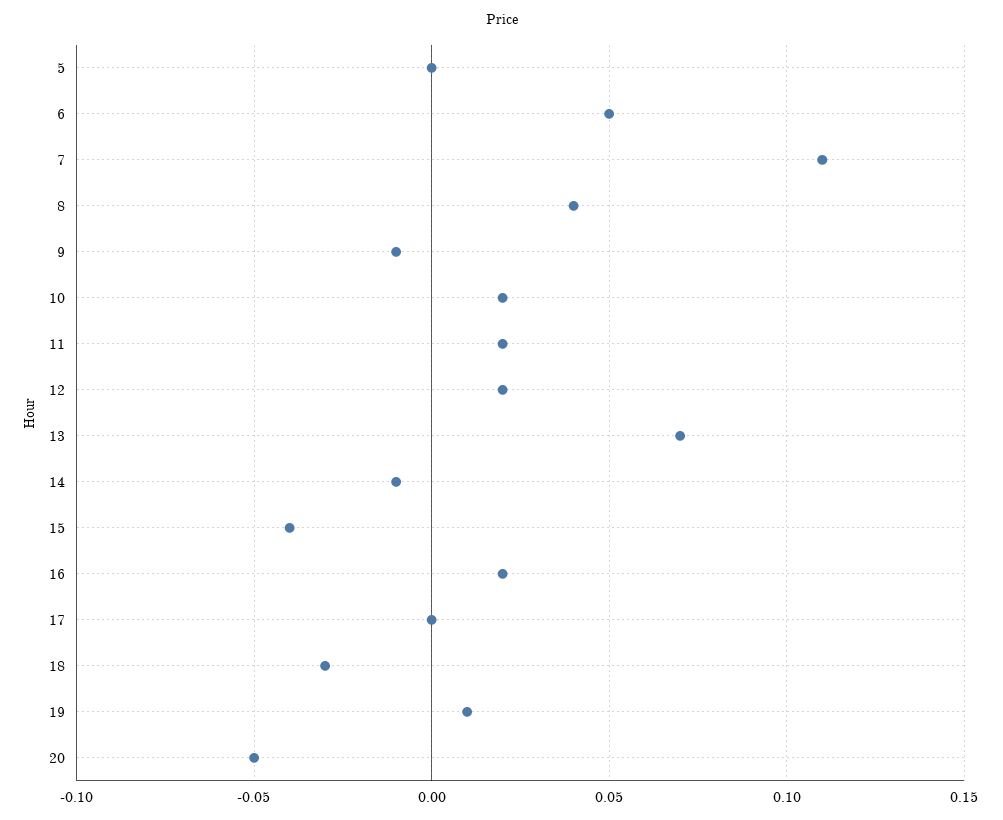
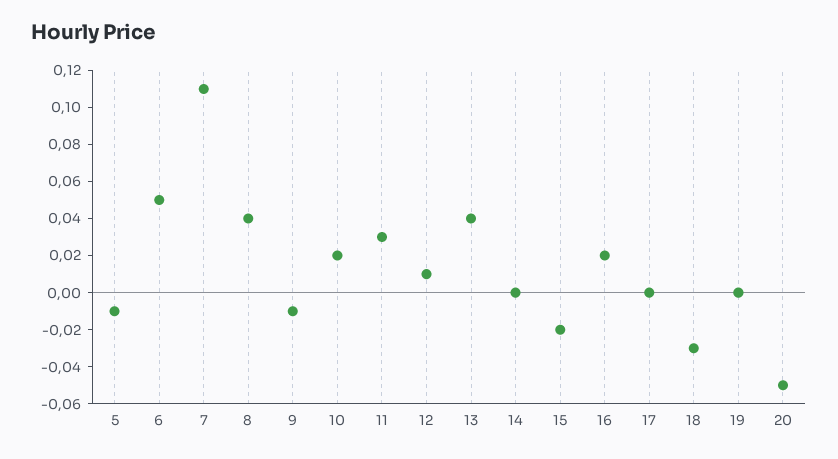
5: 0 -> -0.01
11: 0.02 -> 0.03
12: 0.02 -> 0.01
13: 0.07 -> 0.04
14: -0.01 -> 0
15: -0.04 -> -0.02
19: 0.01 -> 0

